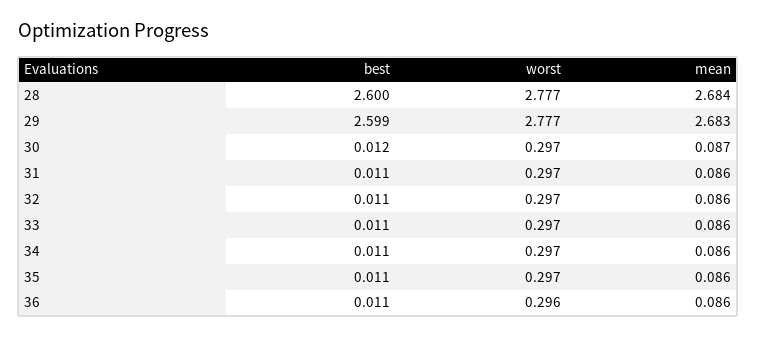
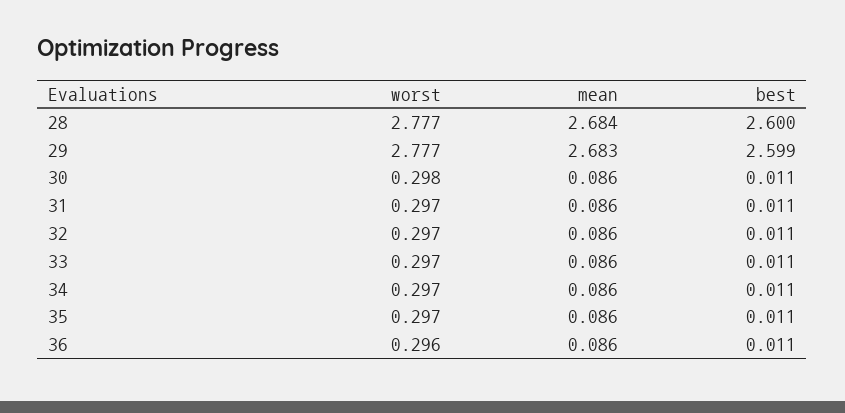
best, 30: 0.012 -> 0.011
worst, 30: 0.297 -> 0.298
mean, 30: 0.087 -> 0.086

